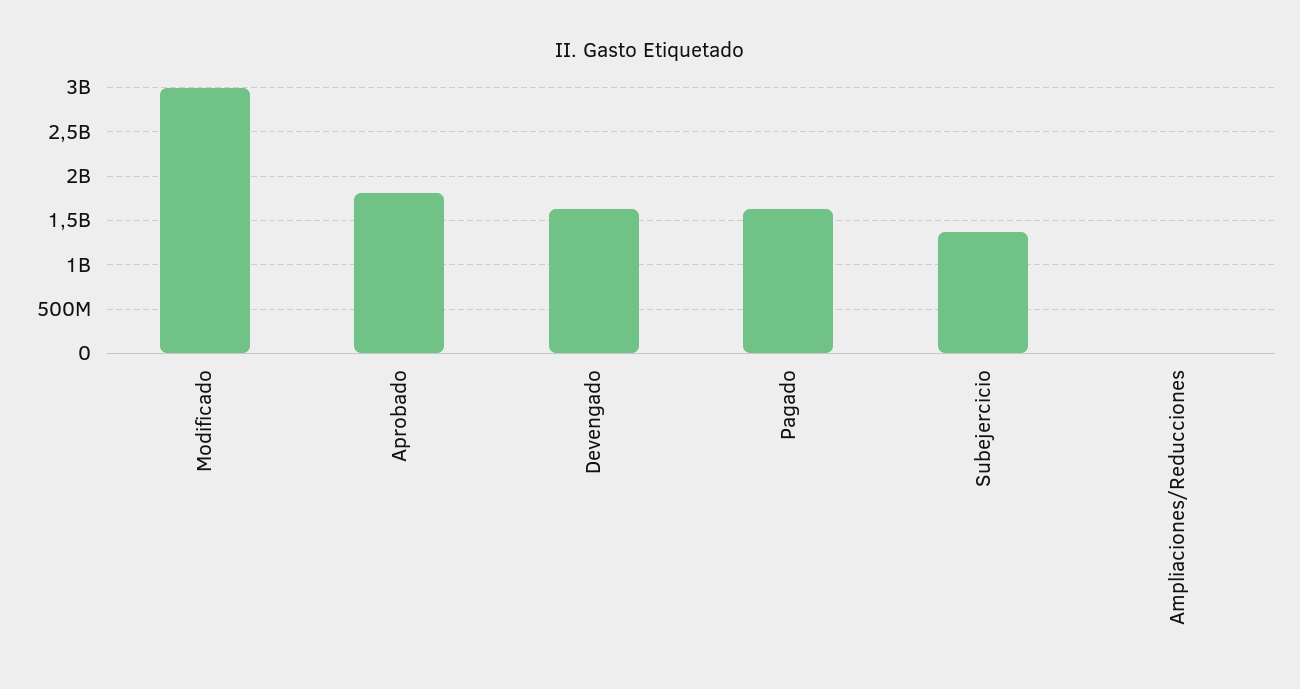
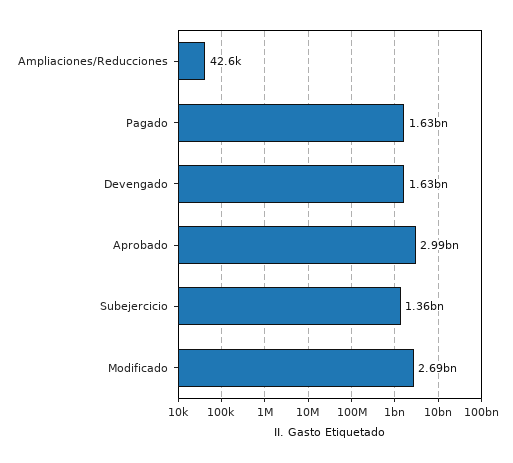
Modificado: 3000000000 -> 2690000000
Aprobado: 1800000000 -> 2990000000

